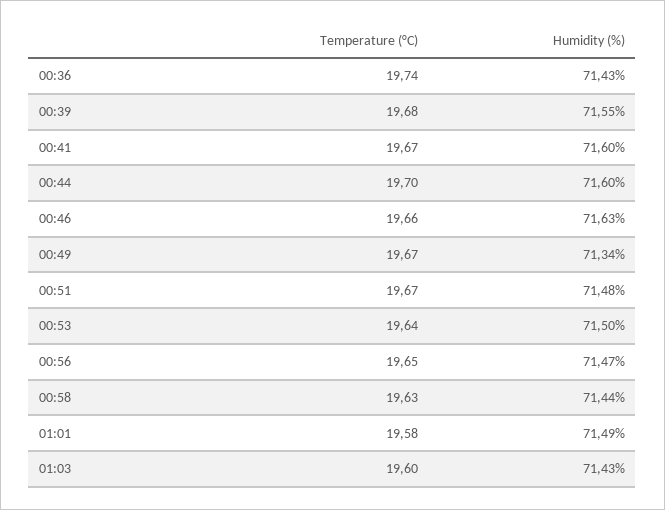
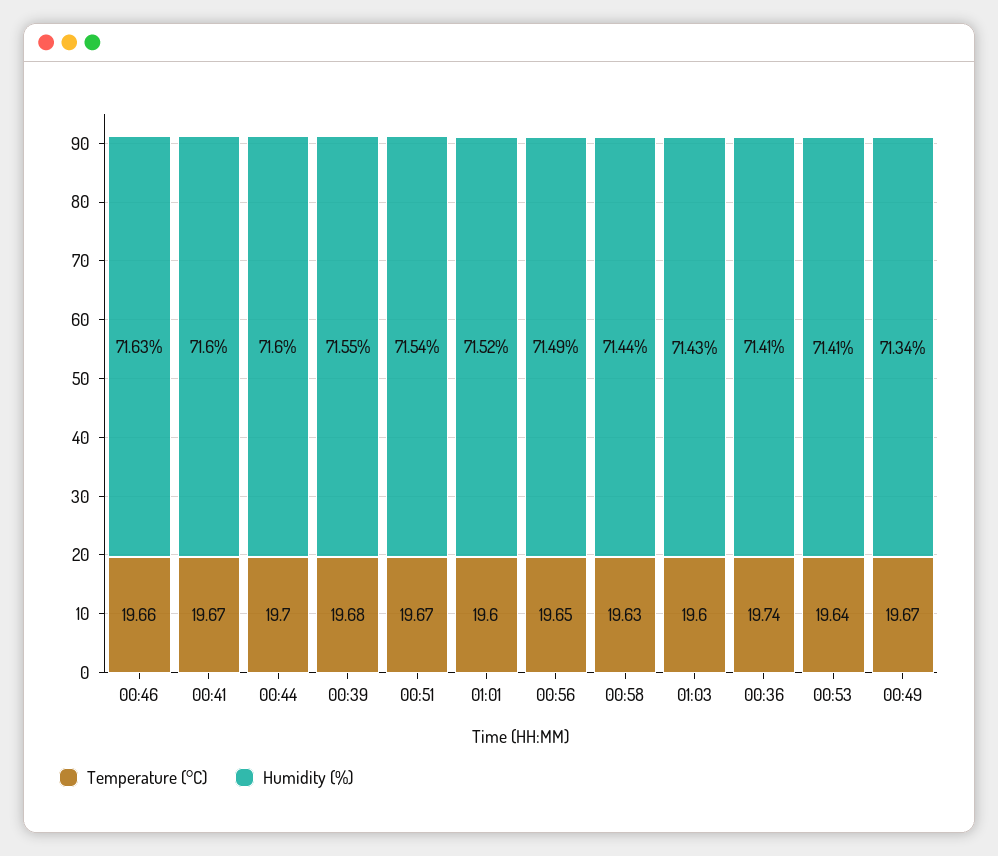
Humidity (%), 00:36: 71.43 -> 71.41
Humidity (%), 00:51: 71.48 -> 71.54
Humidity (%), 00:53: 71.5 -> 71.41
Humidity (%), 00:56: 71.47 -> 71.49
Temperature (°C), 01:01: 19.58 -> 19.6
Humidity (%), 01:01: 71.49 -> 71.52

